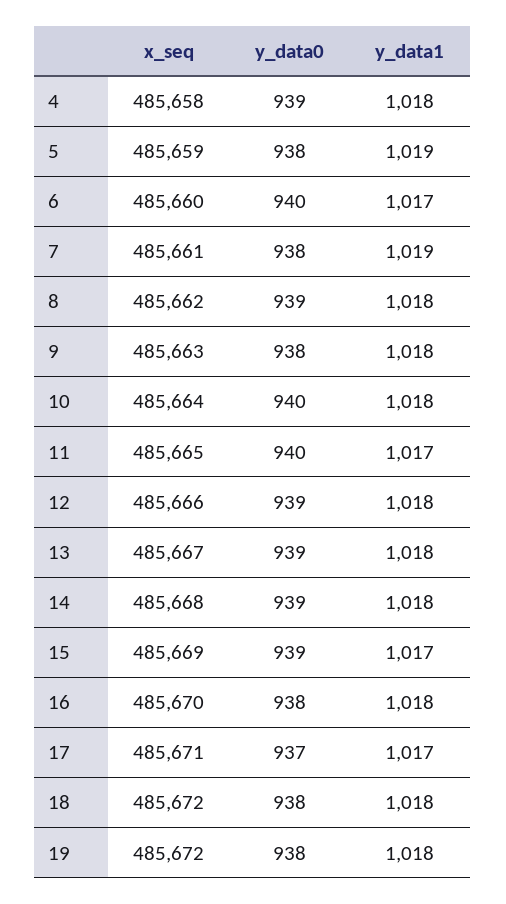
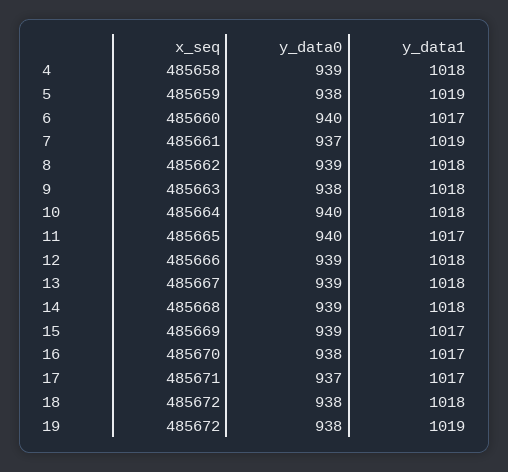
y_data0, 7: 938 -> 937
y_data1, 16: 1018 -> 1017
y_data1, 19: 1018 -> 1019

